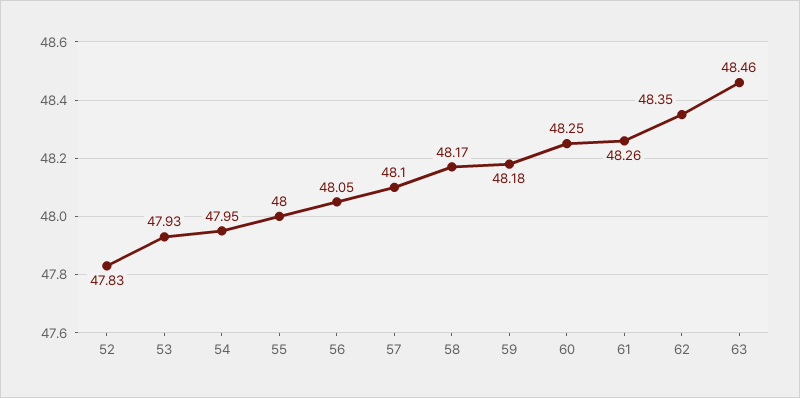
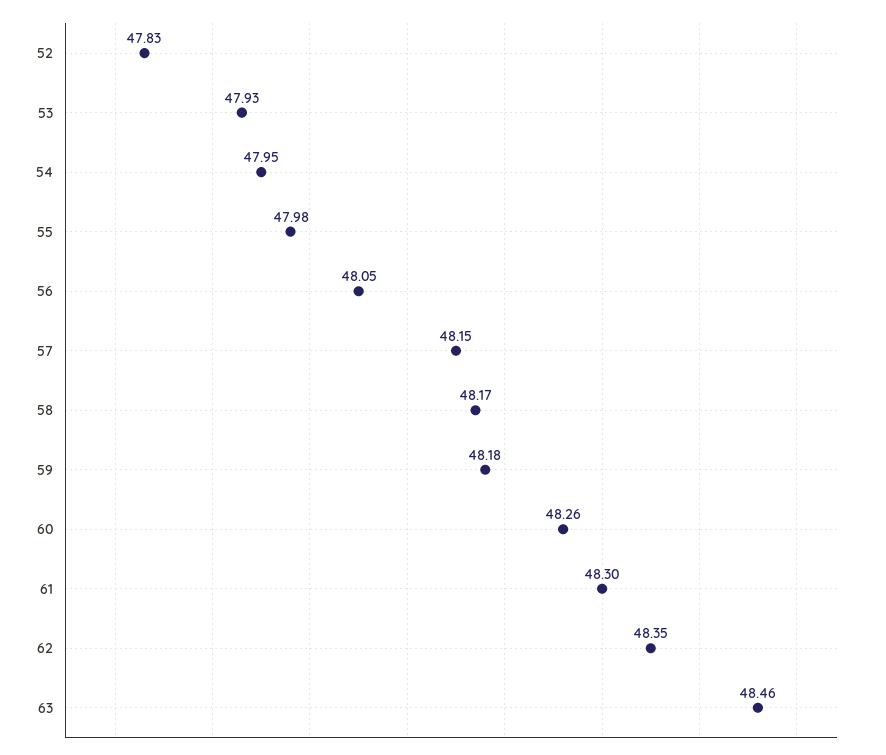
55: 48 -> 47.98
57: 48.1 -> 48.15
60: 48.25 -> 48.26
61: 48.26 -> 48.3

